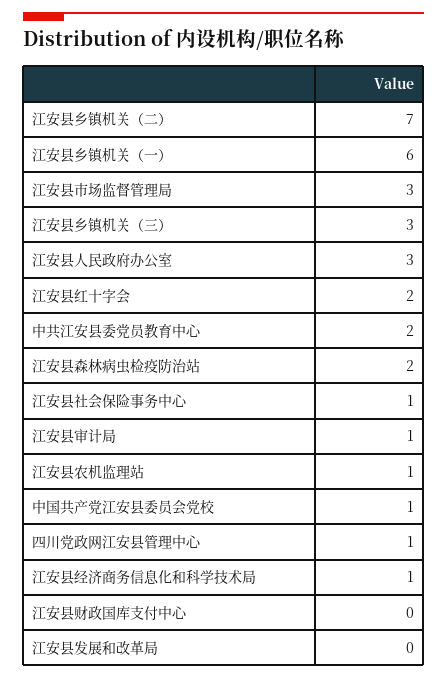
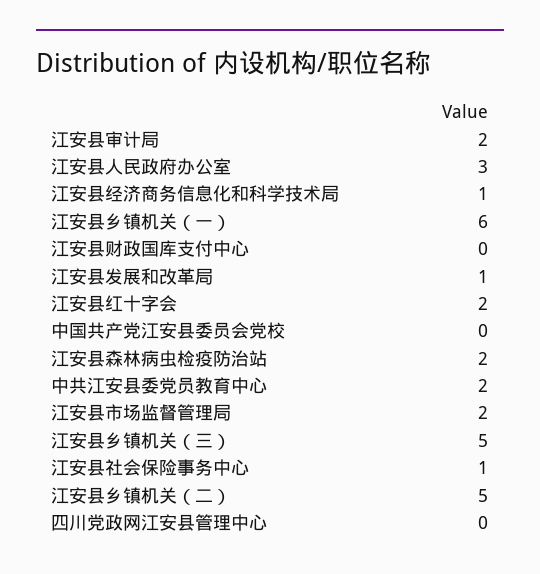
江安县乡镇机关（二）: 7 -> 5
江安县市场监督管理局: 3 -> 2
江安县乡镇机关（三）: 3 -> 5
江安县审计局: 1 -> 2
江安县农机监理站: 1 -> none
中国共产党江安县委员会党校: 1 -> 0
四川党政网江安县管理中心: 1 -> 0
江安县发展和改革局: 0 -> 1

